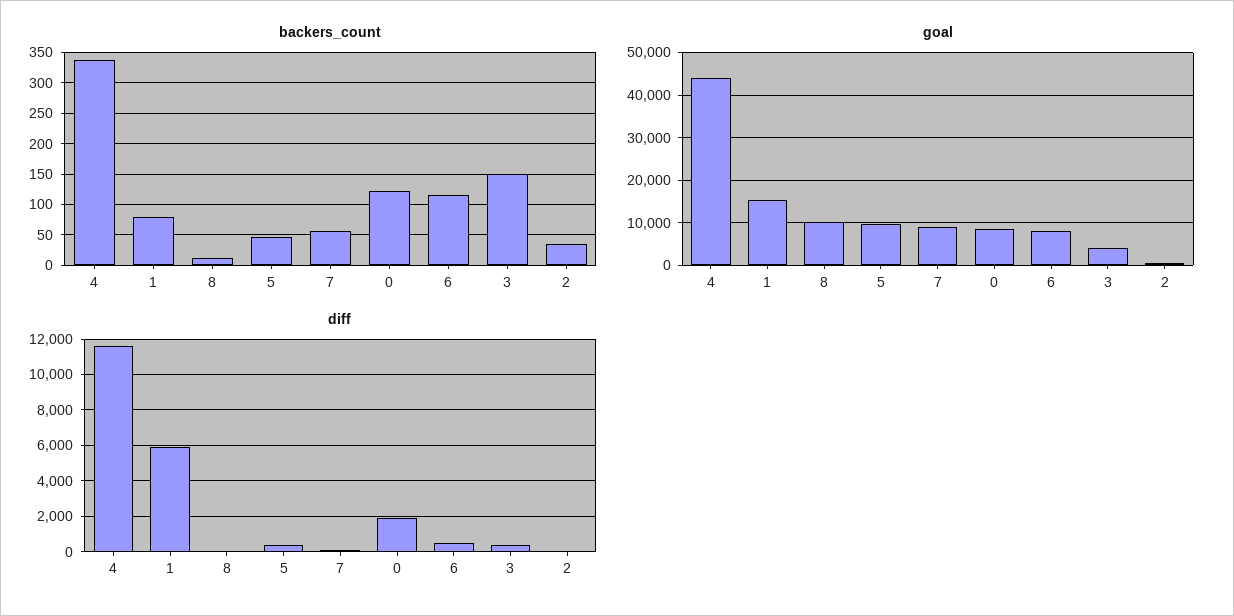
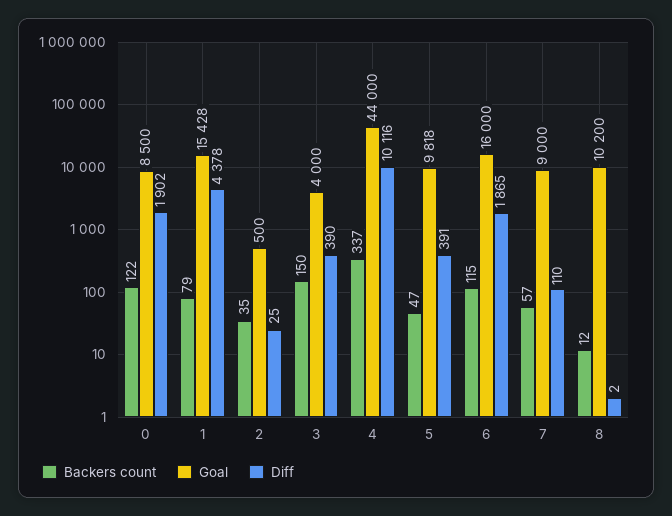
goal, 6: 8000 -> 16000
diff, 4: 11500 -> 10116
diff, 1: 6000 -> 4378
diff, 6: 500 -> 1865

